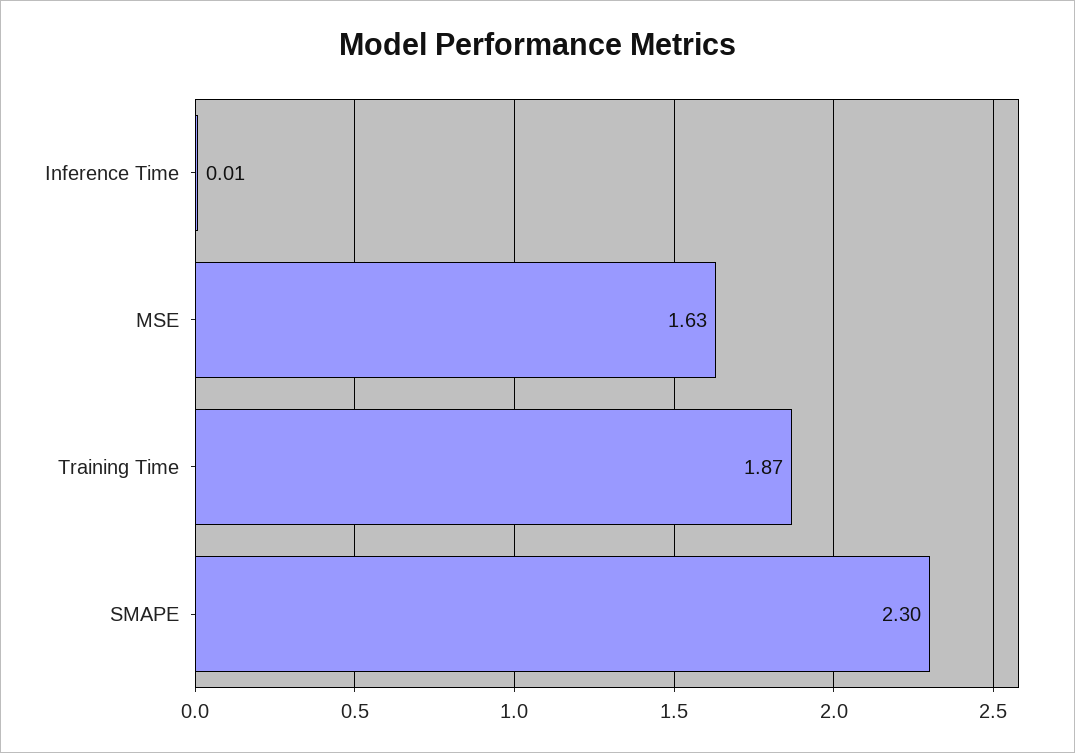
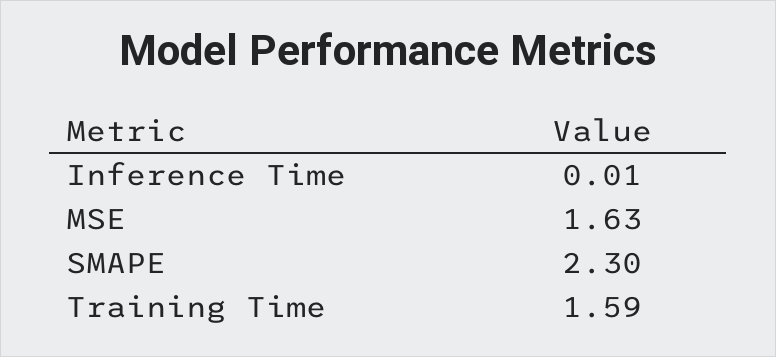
Training Time: 1.87 -> 1.59

